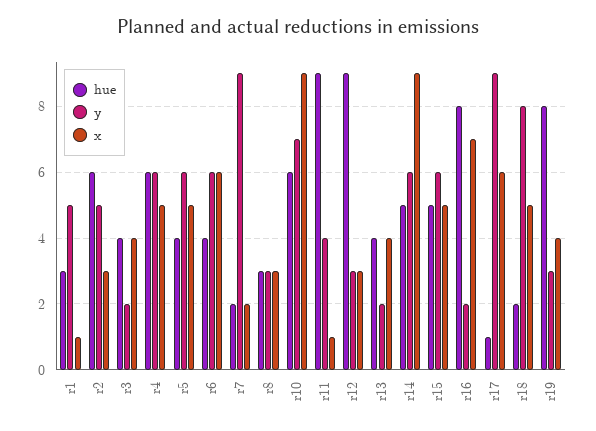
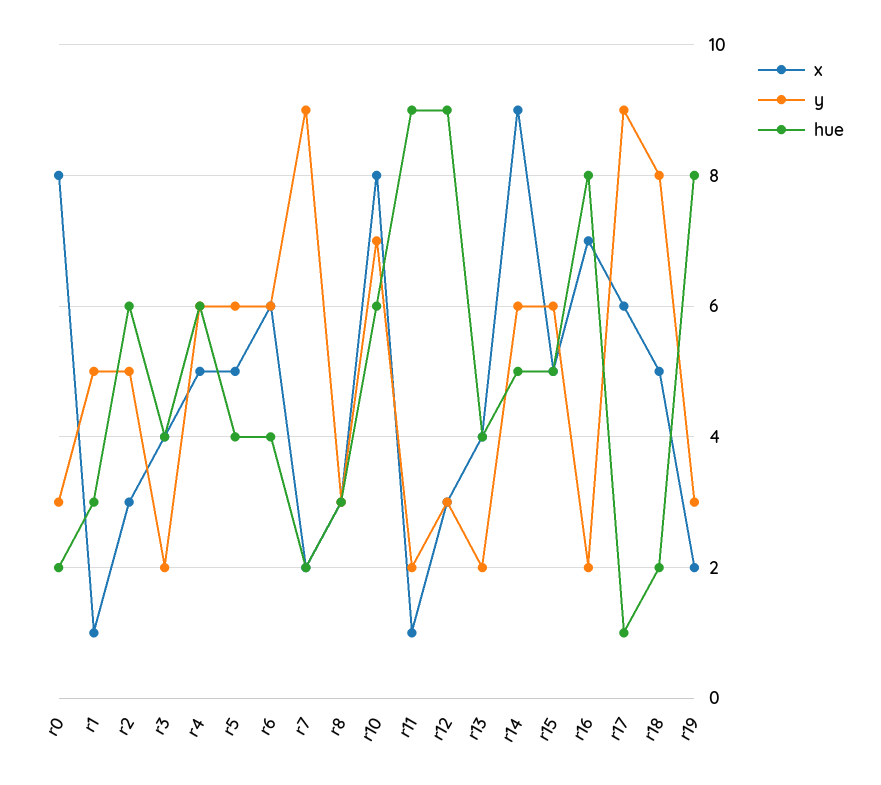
x, r10: 9 -> 8
y, r11: 4 -> 2
x, r19: 4 -> 2
x, r0: none -> 8
y, r0: none -> 3
hue, r0: none -> 2

